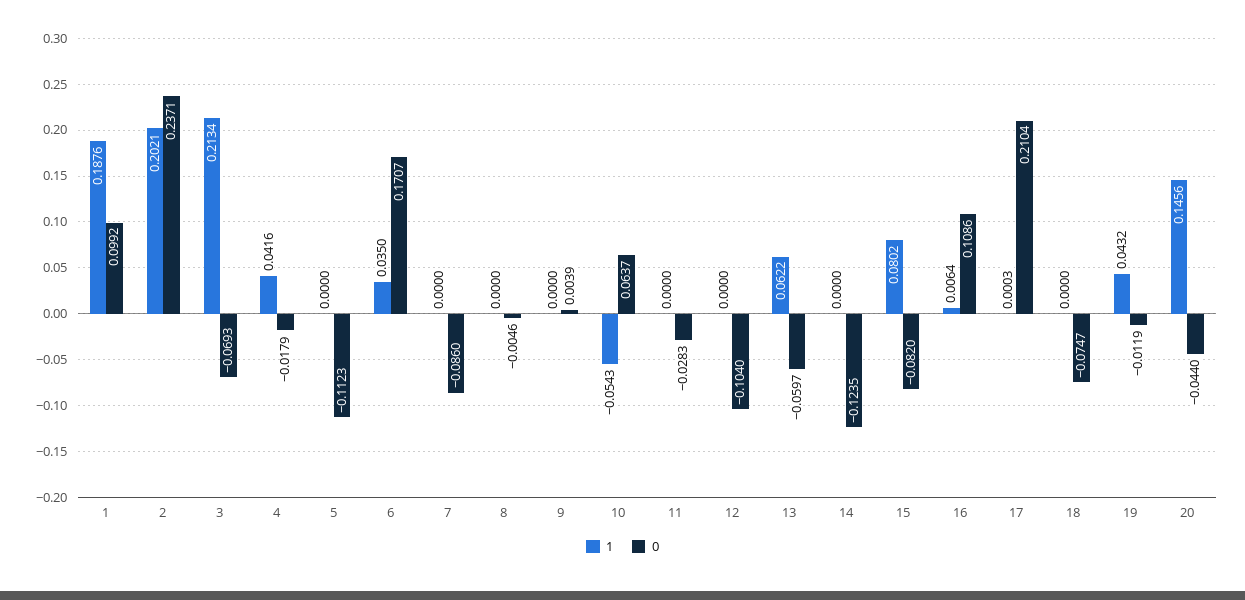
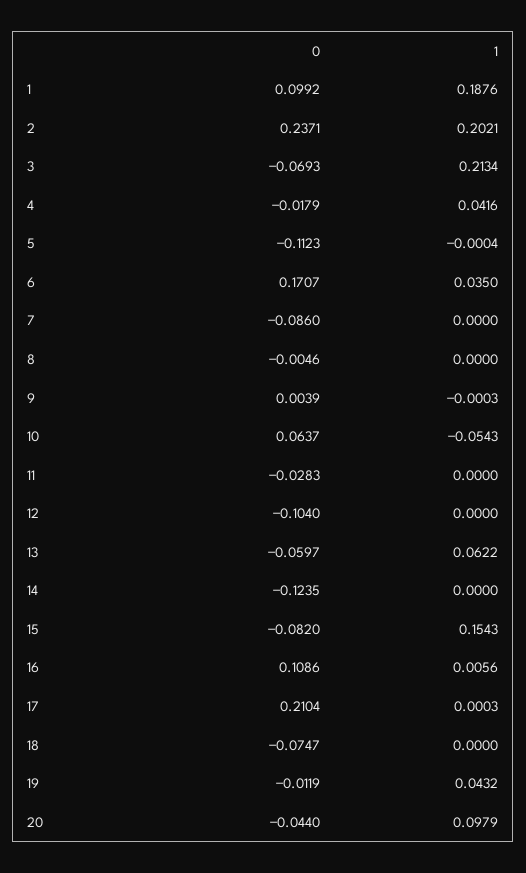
1, 5: 0 -> -0.0004
1, 9: 0 -> -0.0003
1, 15: 0.0802 -> 0.1543
1, 16: 0.0064 -> 0.0056
1, 20: 0.1456 -> 0.0979

